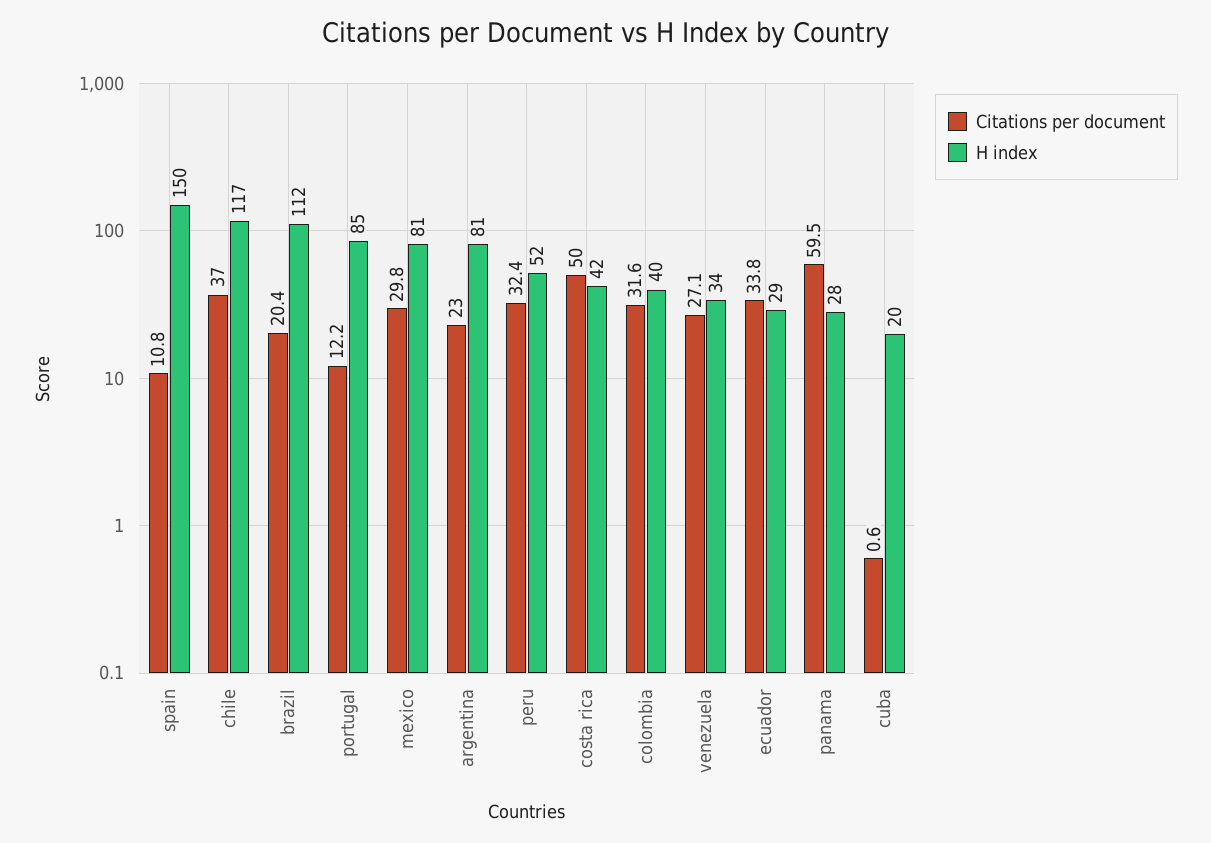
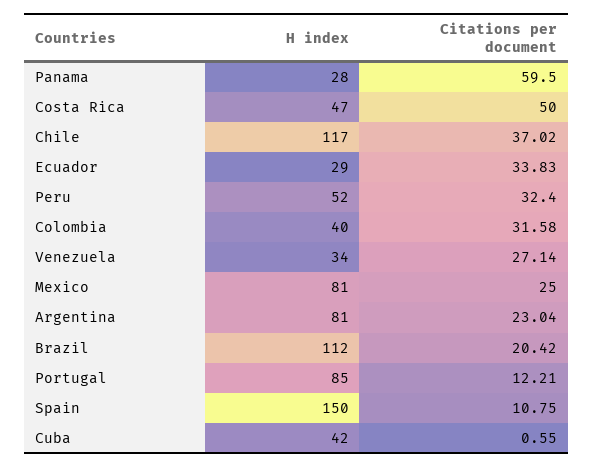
Citations per document, mexico: 29.8 -> 25
H index, costa rica: 42 -> 47
H index, cuba: 20 -> 42

